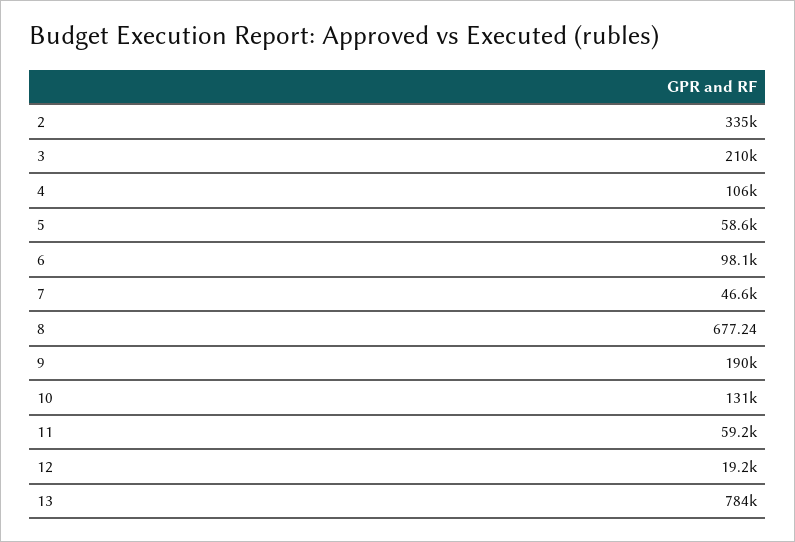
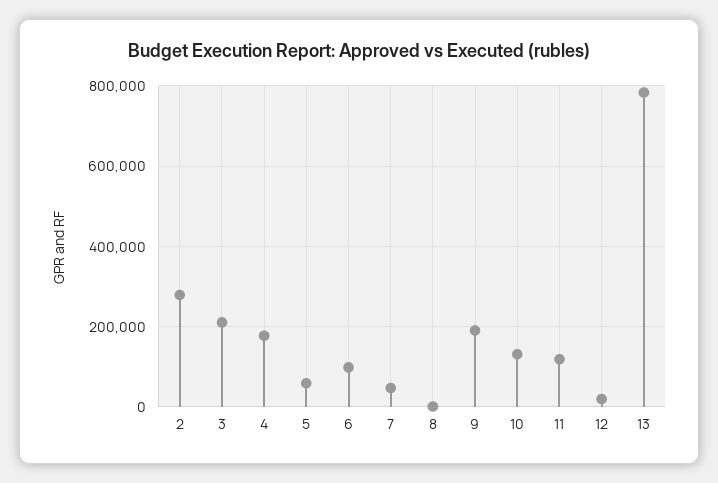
2: 335000 -> 280000
4: 106000 -> 180000
11: 59200 -> 120000

